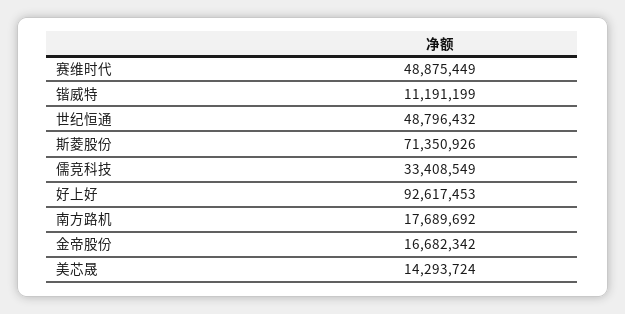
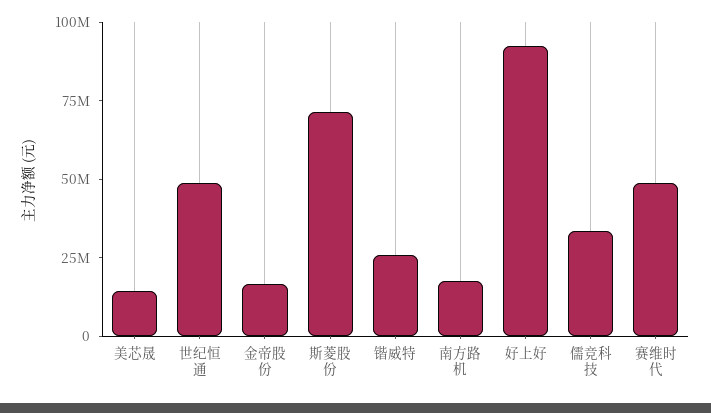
锴威特: 11191199 -> 25000000

